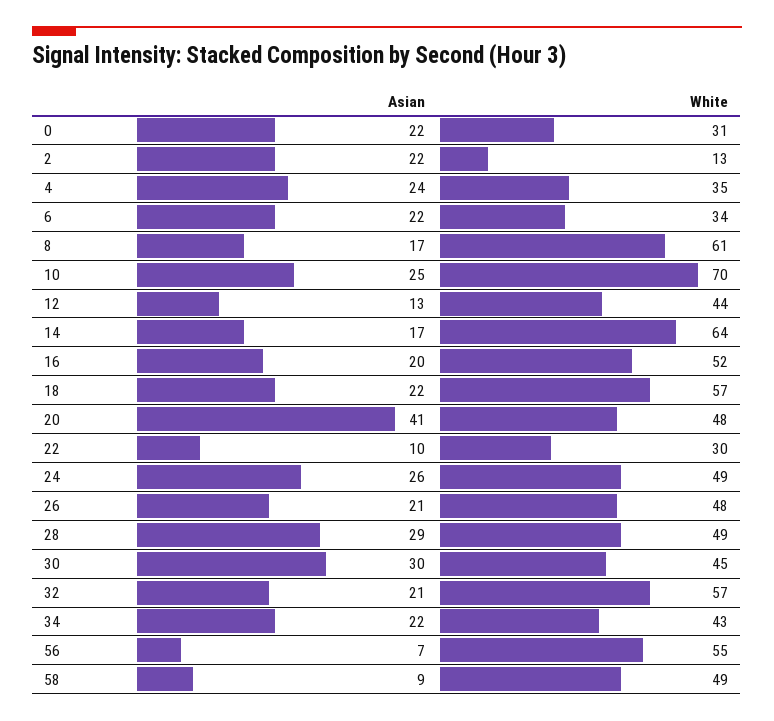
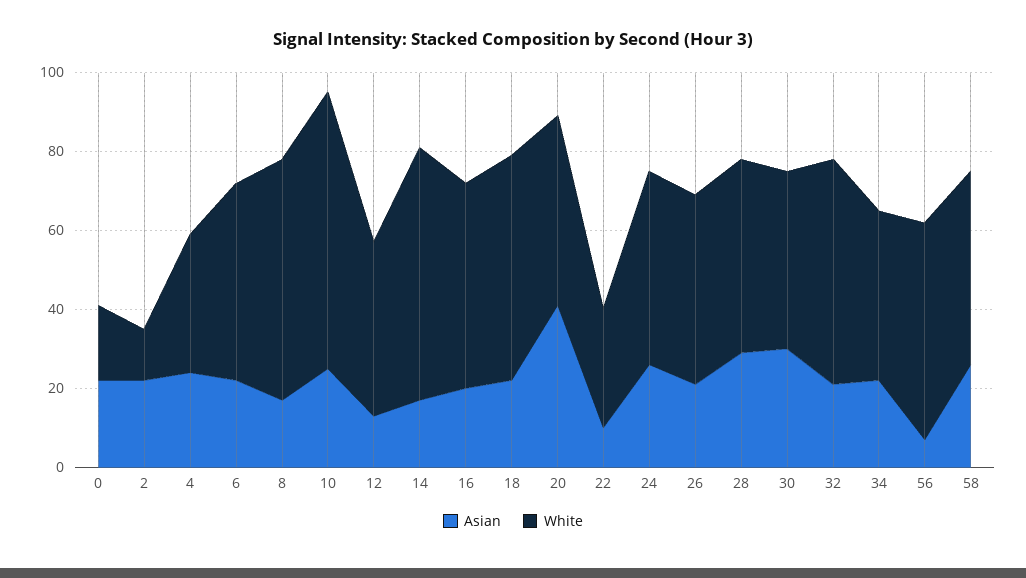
White, 0: 31 -> 20
White, 6: 34 -> 50
Asian, 58: 9 -> 25

